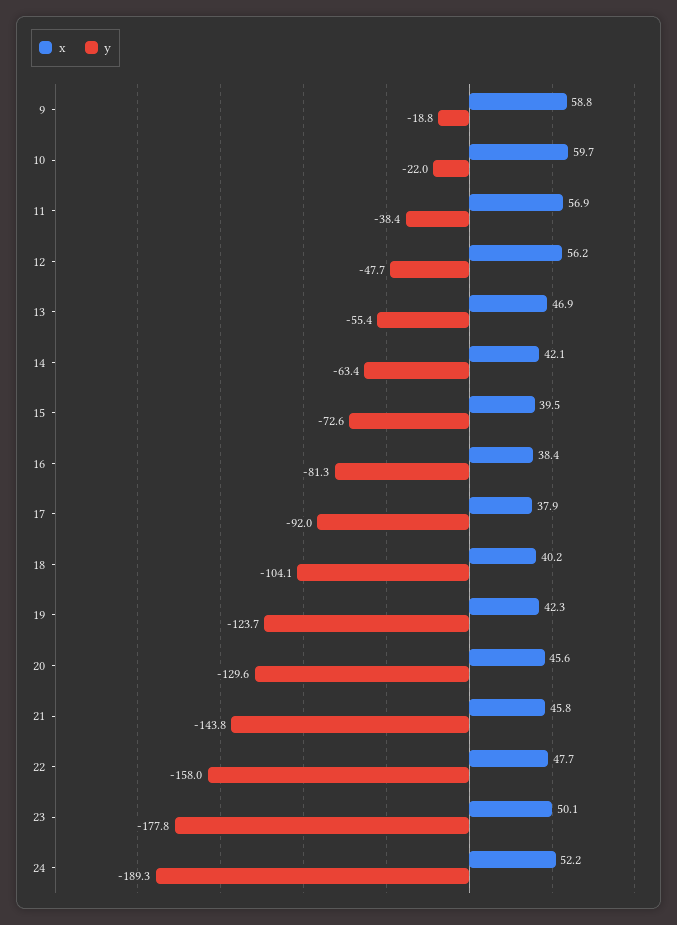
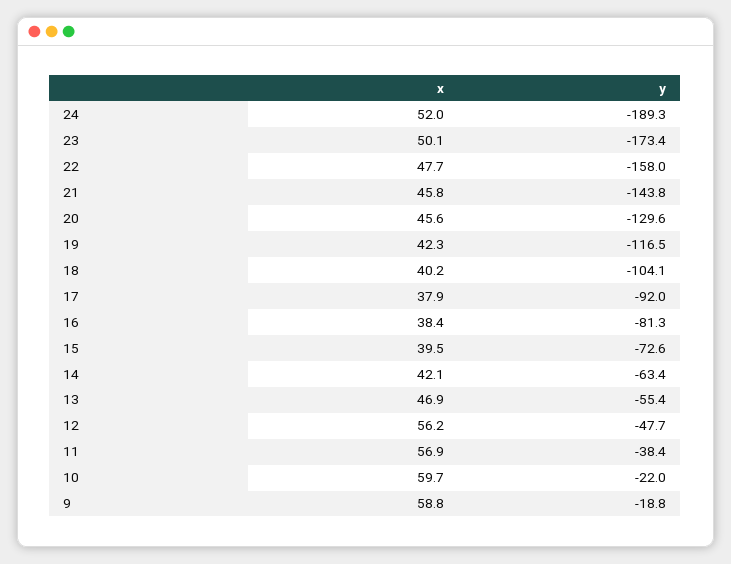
y, 19: -123.7 -> -116.5
y, 23: -177.8 -> -173.4
x, 24: 52.2 -> 52

